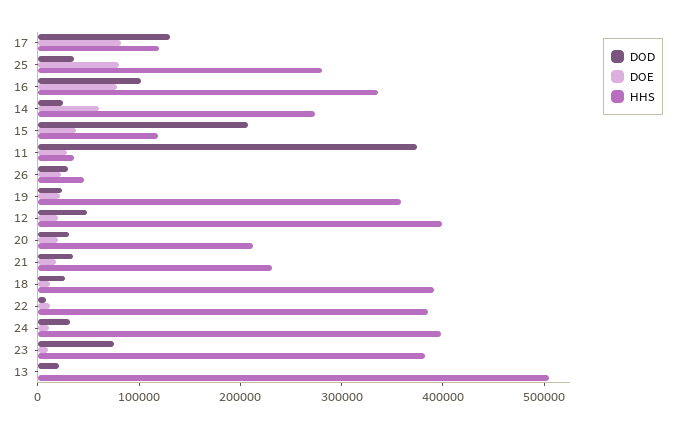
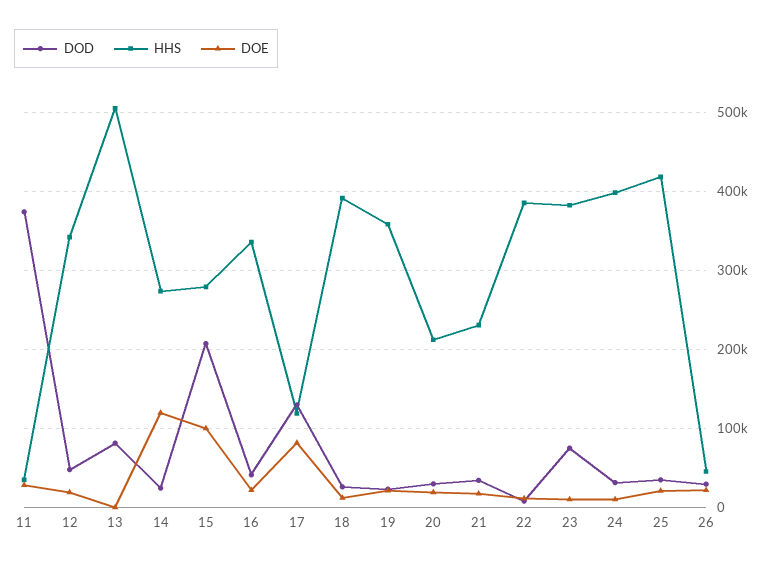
DOE, 25: 80000 -> 20000
HHS, 25: 280000 -> 420000
DOD, 16: 100000 -> 40000
DOE, 16: 80000 -> 20000
DOE, 14: 60000 -> 120000
DOE, 15: 40000 -> 100000
HHS, 15: 120000 -> 280000
HHS, 12: 400000 -> 340000
DOD, 13: 20000 -> 80000

